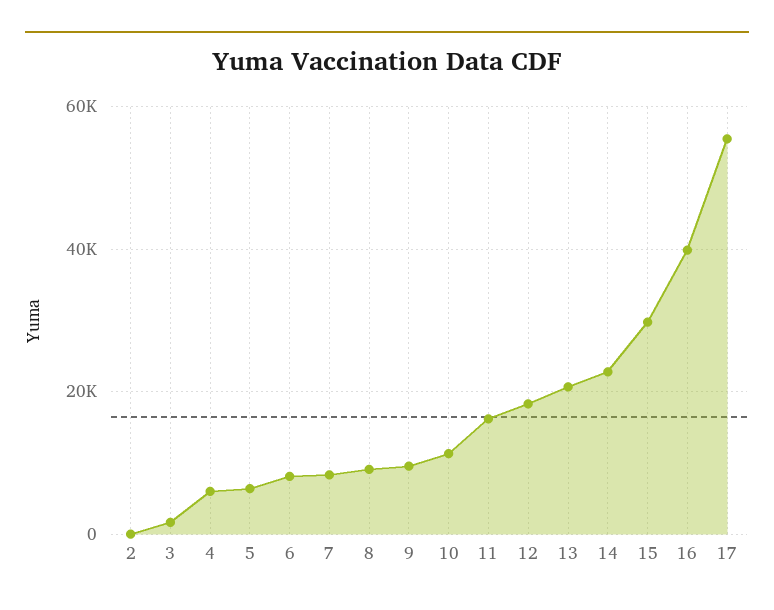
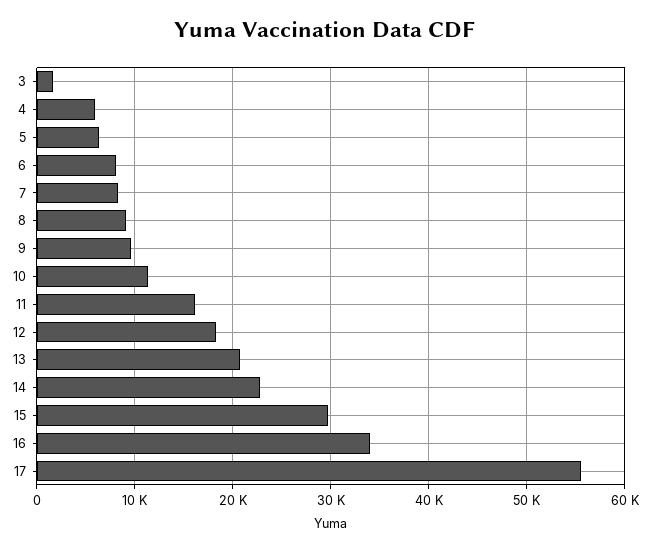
2: 0 -> none
16: 40000 -> 34000

